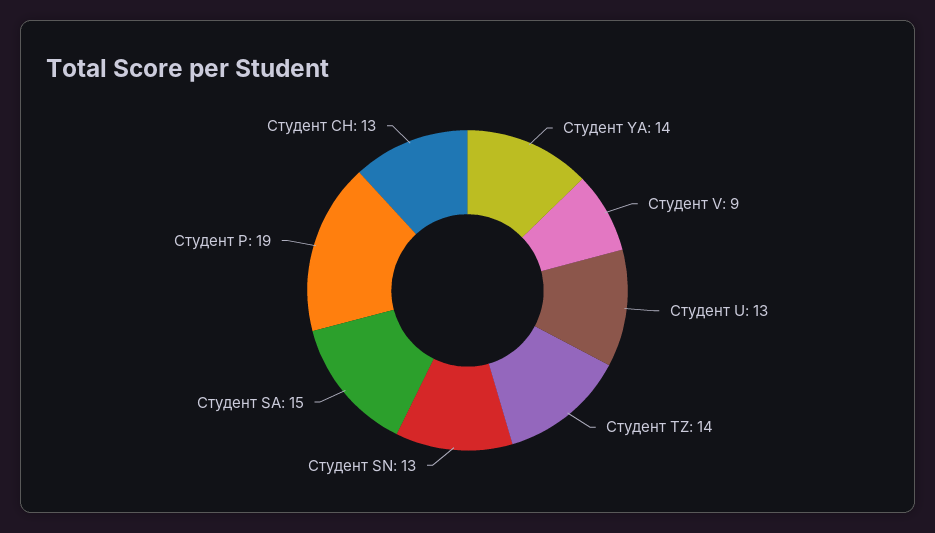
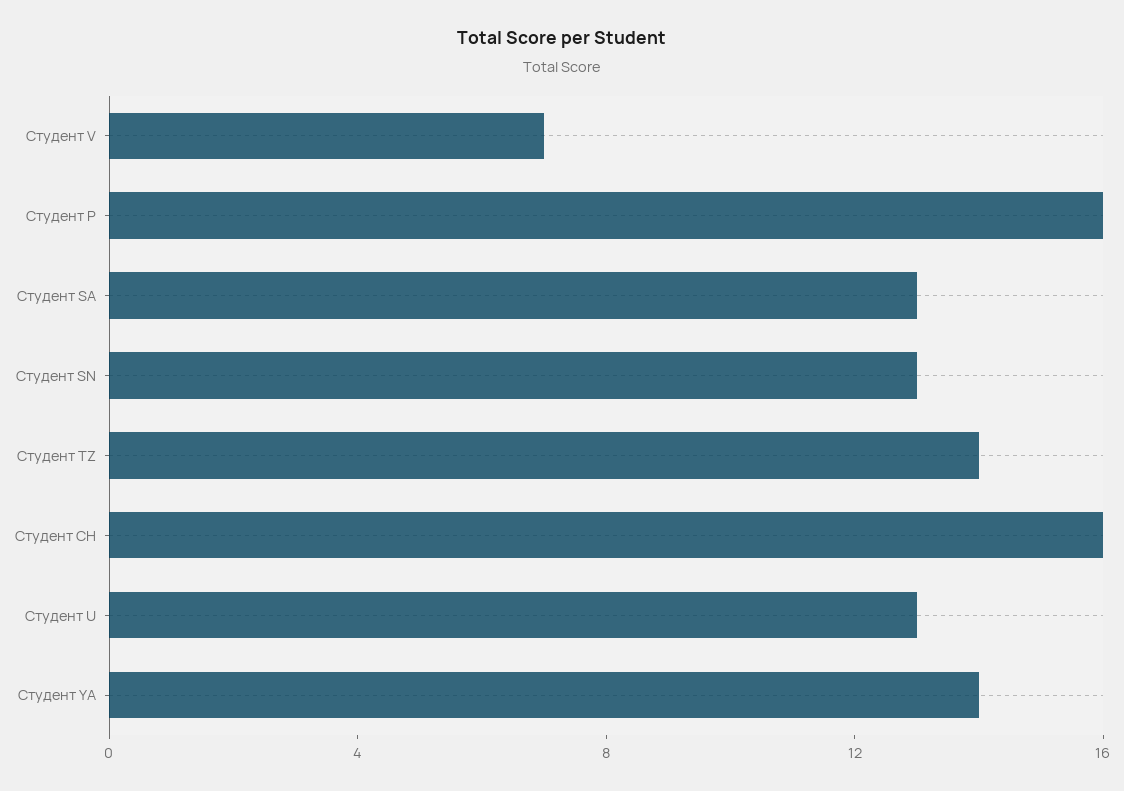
Студент V: 9 -> 7
Студент SA: 15 -> 13
Студент P: 19 -> 16
Студент CH: 13 -> 16

